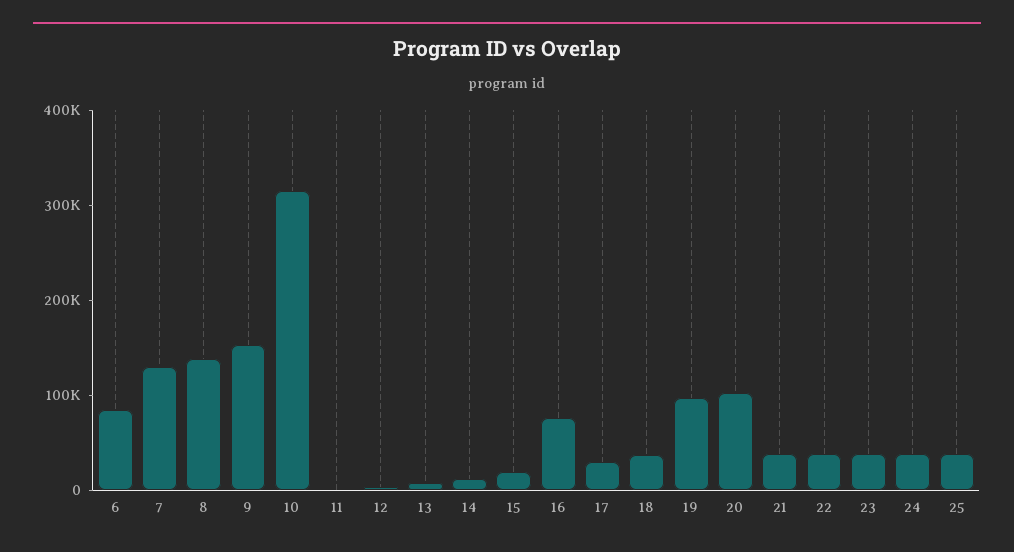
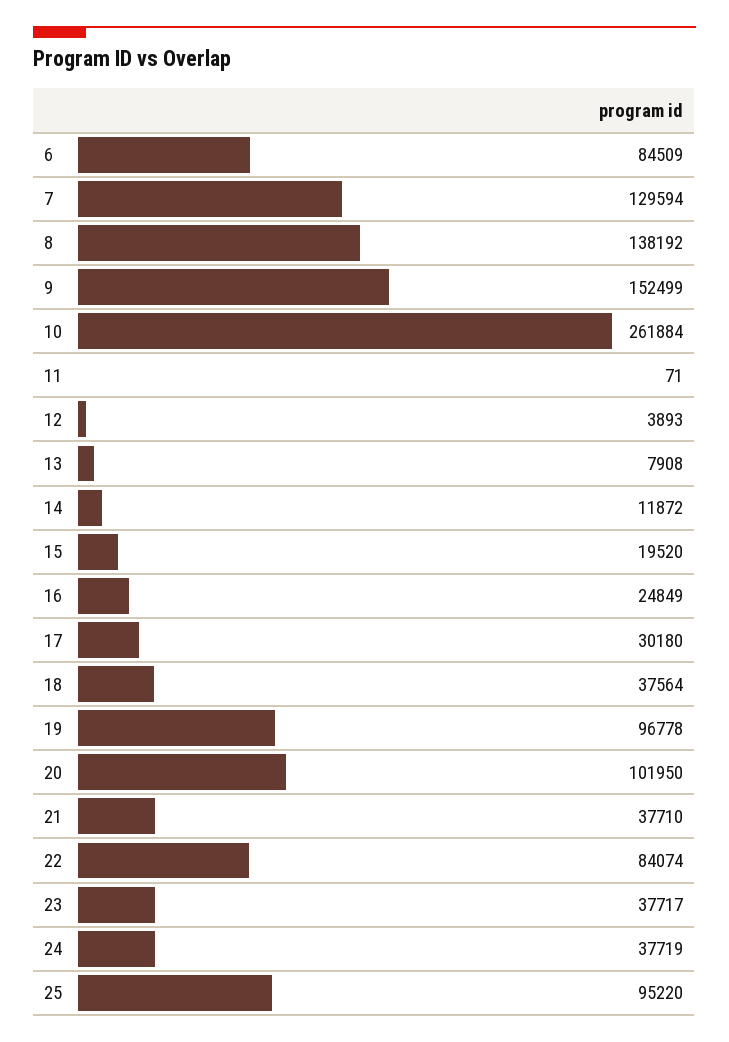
10: 320000 -> 261884
16: 80000 -> 24849
22: 40000 -> 84074
25: 40000 -> 95220

